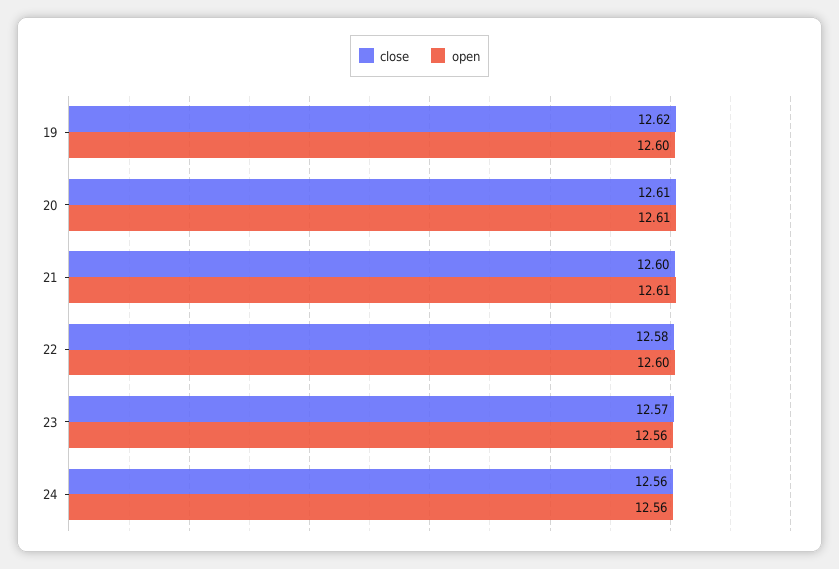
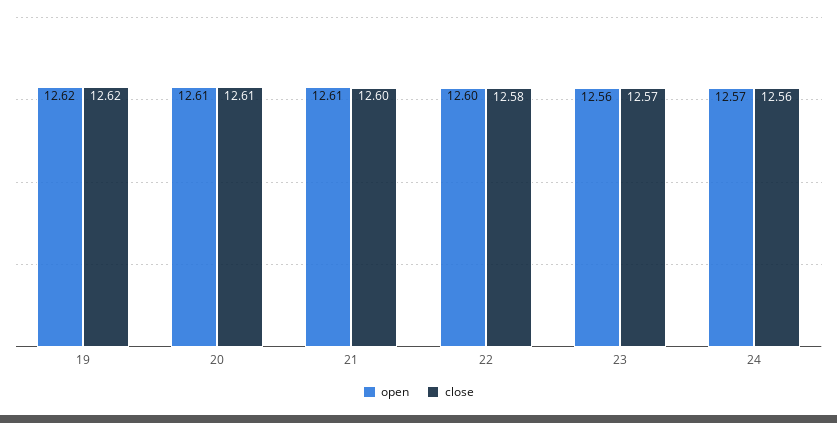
open, 19: 12.6 -> 12.62
open, 24: 12.56 -> 12.57

